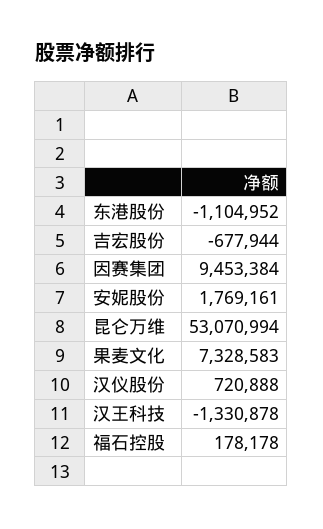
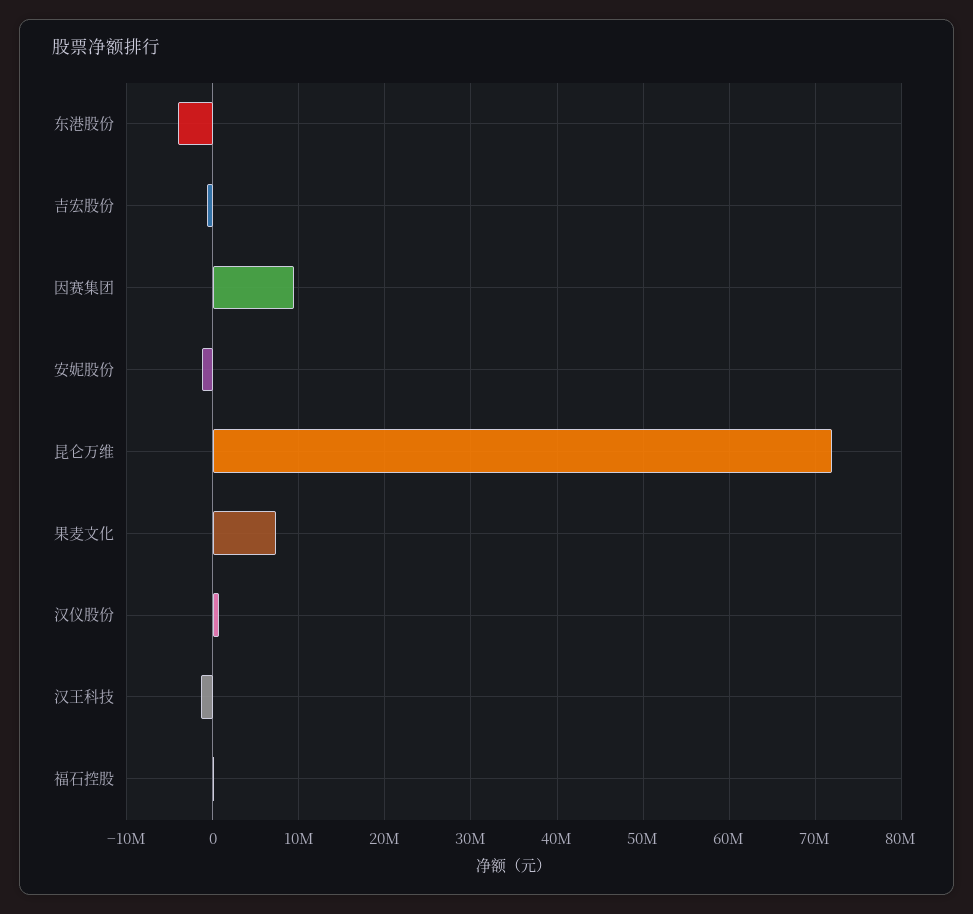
东港股份: -1104952 -> -4000000
安妮股份: 1769161 -> -1000000
昆仑万维: 53070994 -> 72000000

